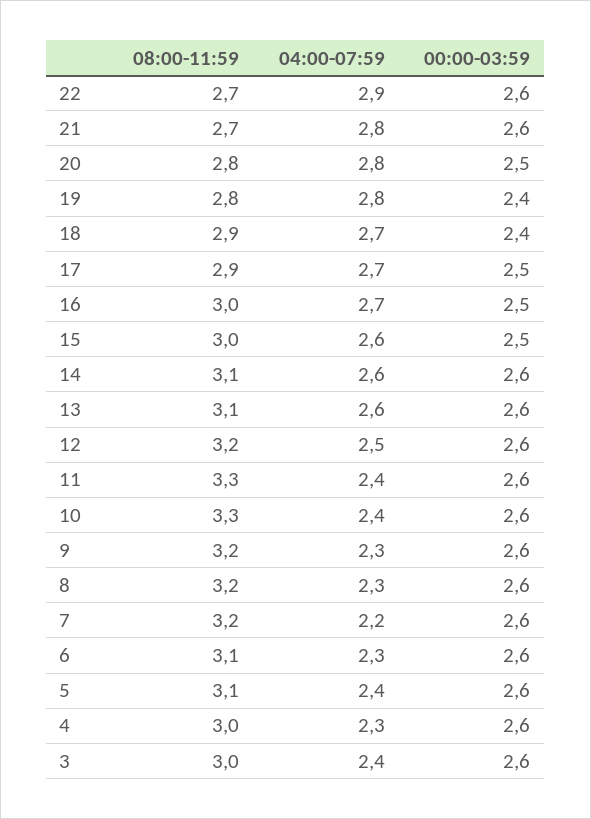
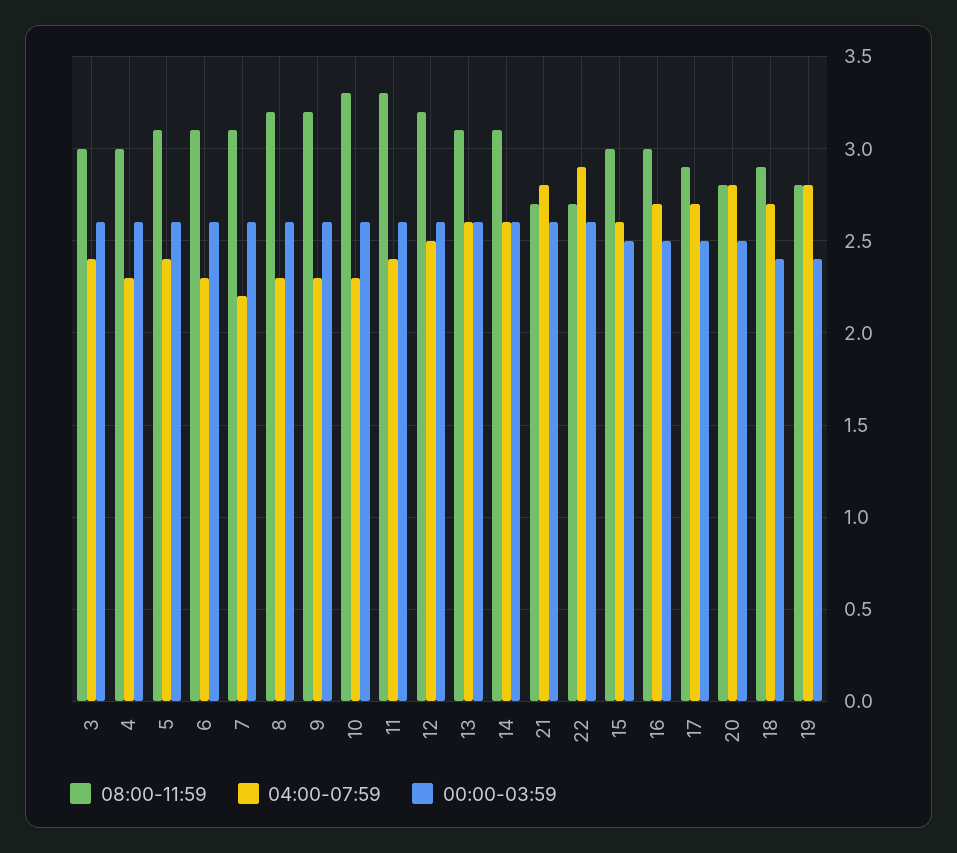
04:00-07:59, 10: 2.4 -> 2.3
08:00-11:59, 7: 3.2 -> 3.1

